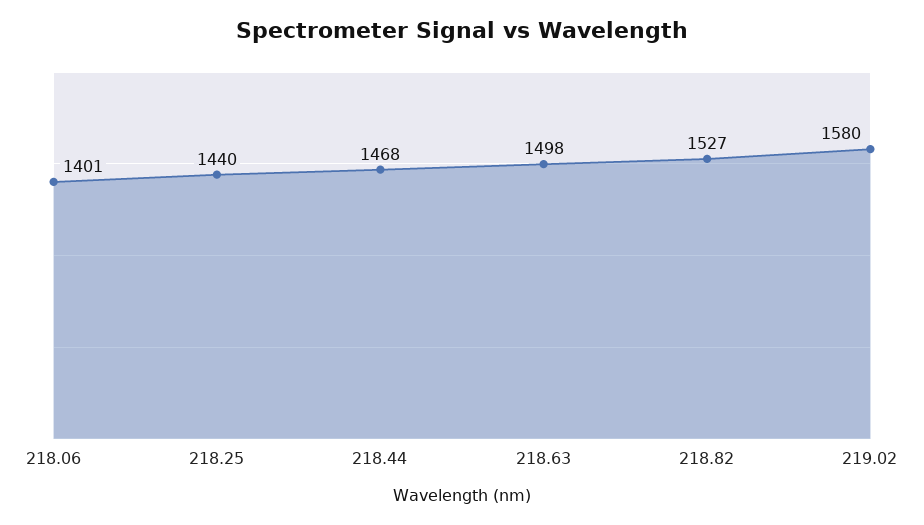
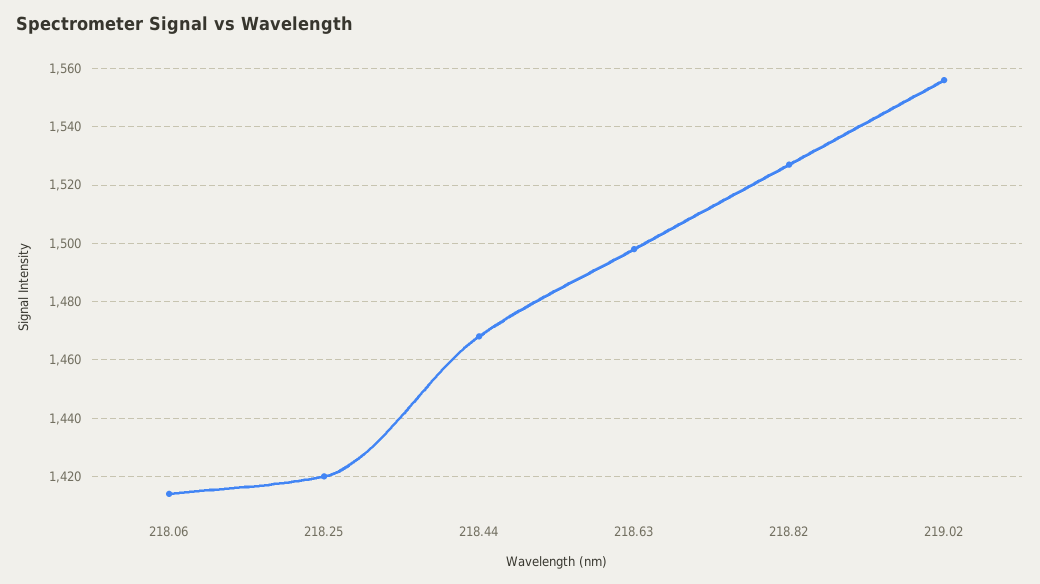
218.06: 1401 -> 1415
218.25: 1440 -> 1420
219.02: 1580 -> 1555

